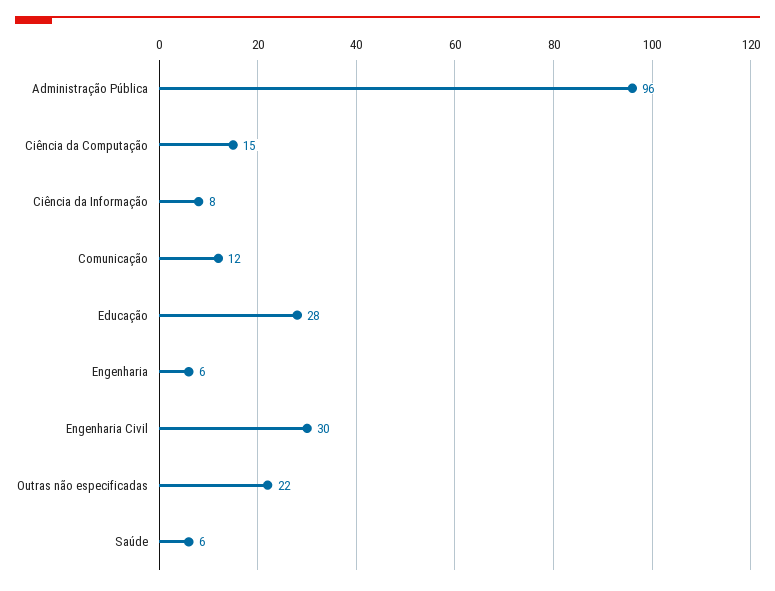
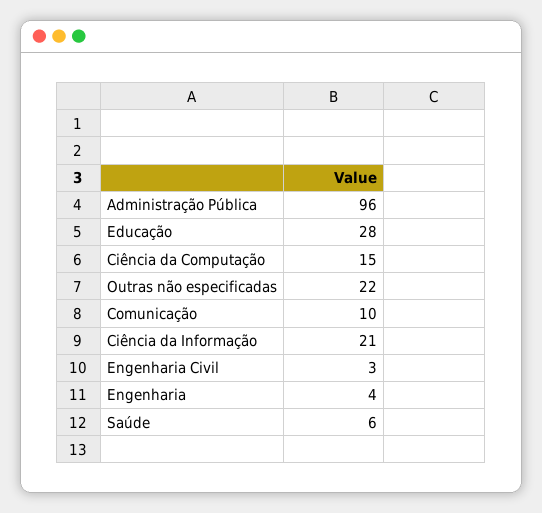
Ciência da Informação: 8 -> 21
Comunicação: 12 -> 10
Engenharia: 6 -> 4
Engenharia Civil: 30 -> 3

